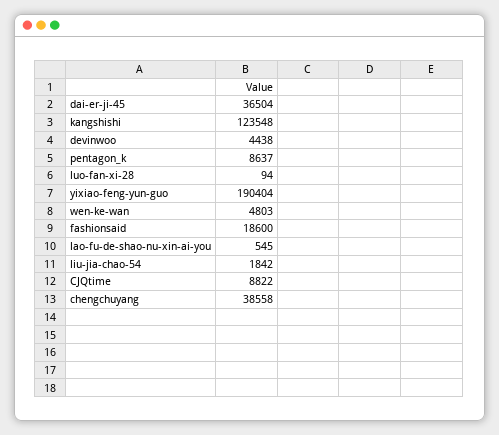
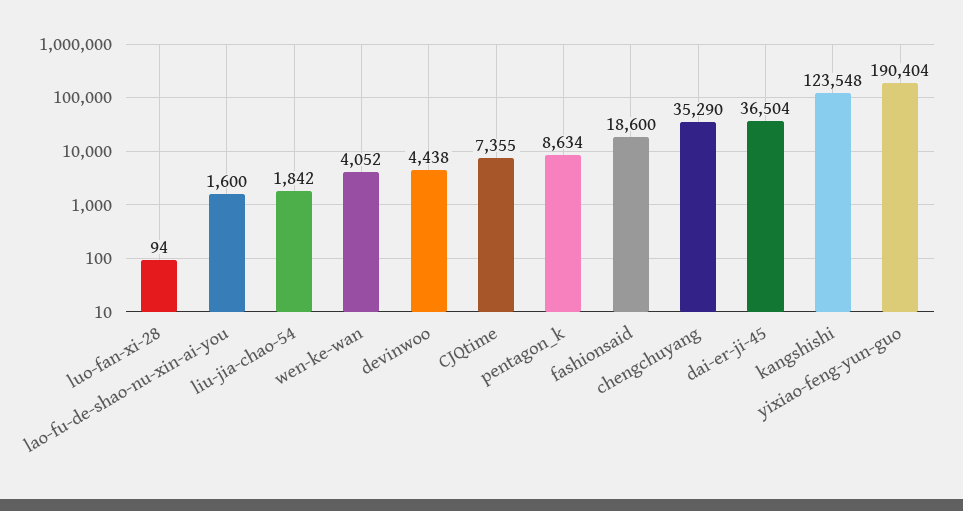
pentagon_k: 8637 -> 8634
wen-ke-wan: 4803 -> 4052
lao-fu-de-shao-nu-xin-ai-you: 545 -> 1600
CJQtime: 8822 -> 7355
chengchuyang: 38558 -> 35290

